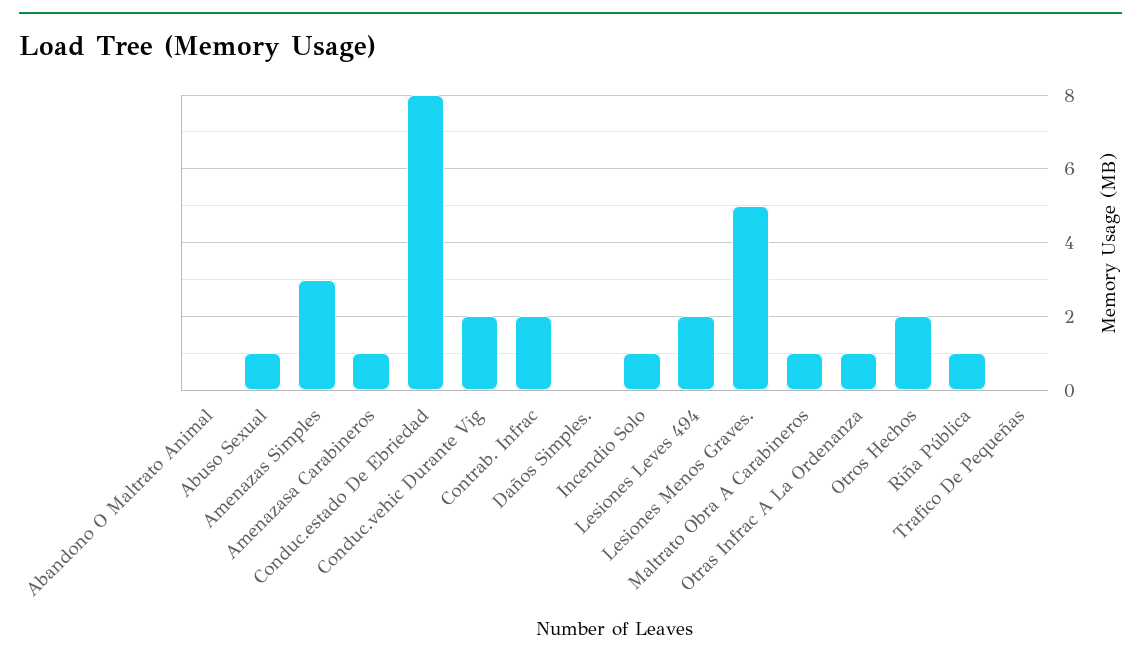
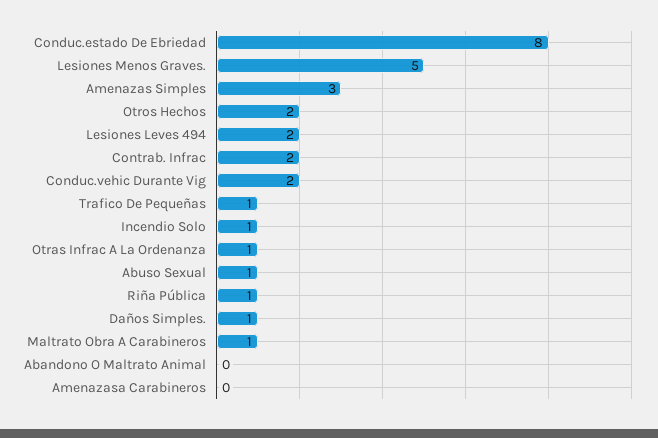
Amenazasa Carabineros: 1 -> 0
Daños Simples.: 0 -> 1
Trafico De Pequeñas: 0 -> 1

